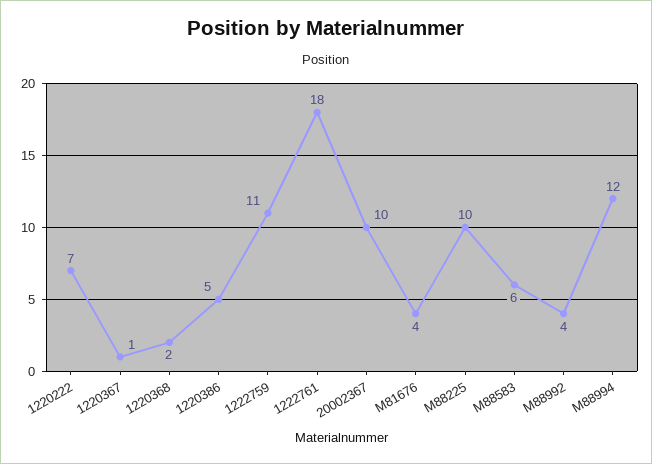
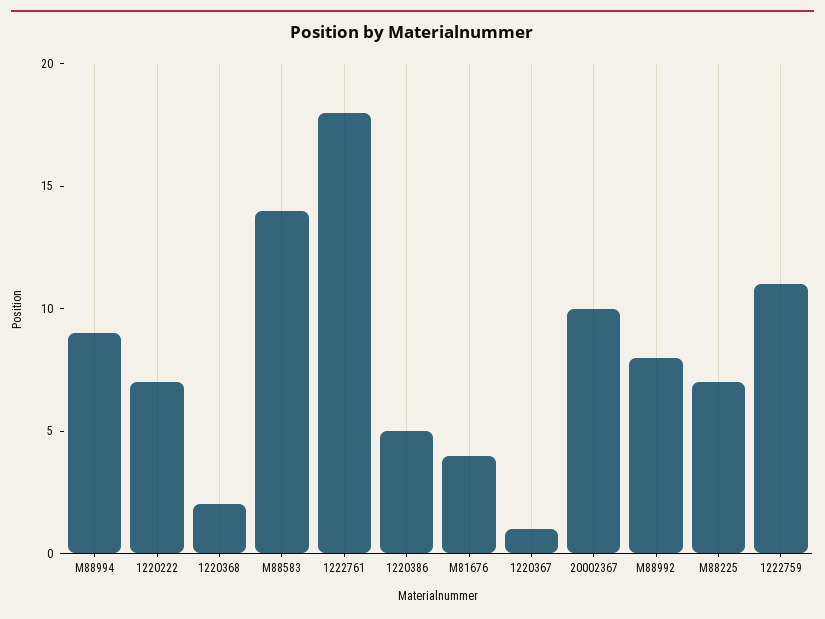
M88225: 10 -> 7
M88583: 6 -> 14
M88992: 4 -> 8
M88994: 12 -> 9

